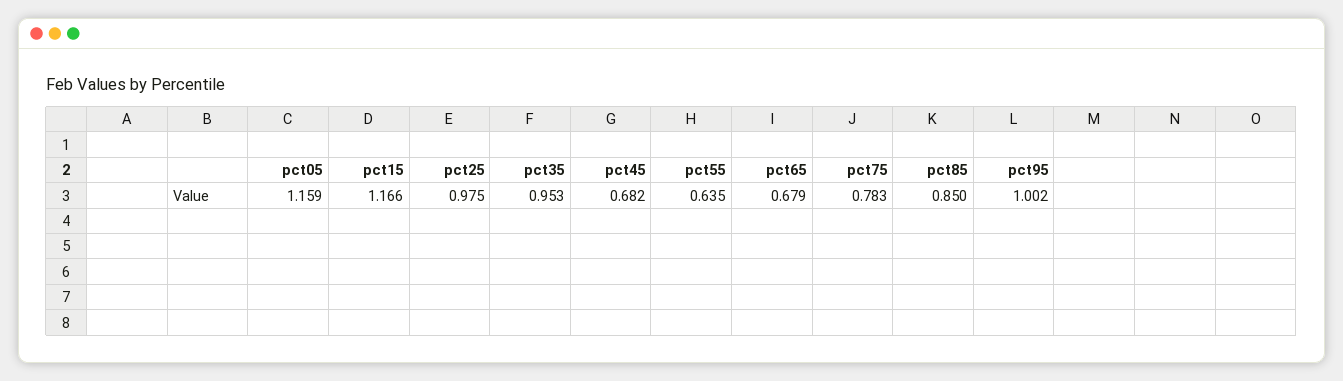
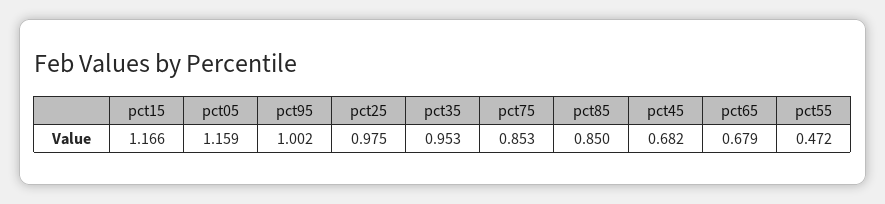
pct55: 0.635 -> 0.472
pct75: 0.783 -> 0.853

